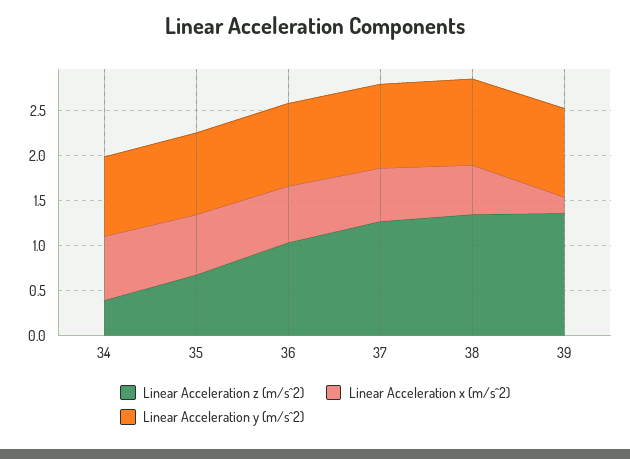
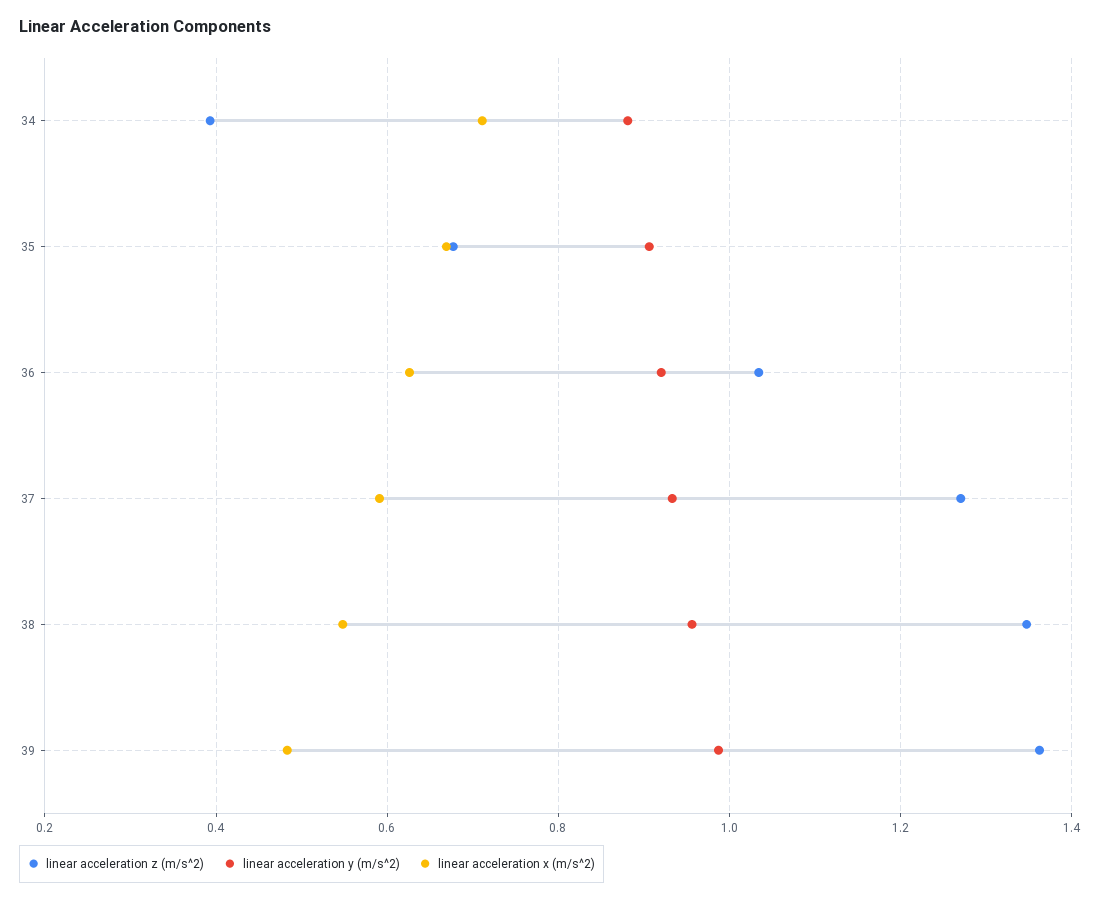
Linear Acceleration x (m/s^2), 39: 0.2 -> 0.48

